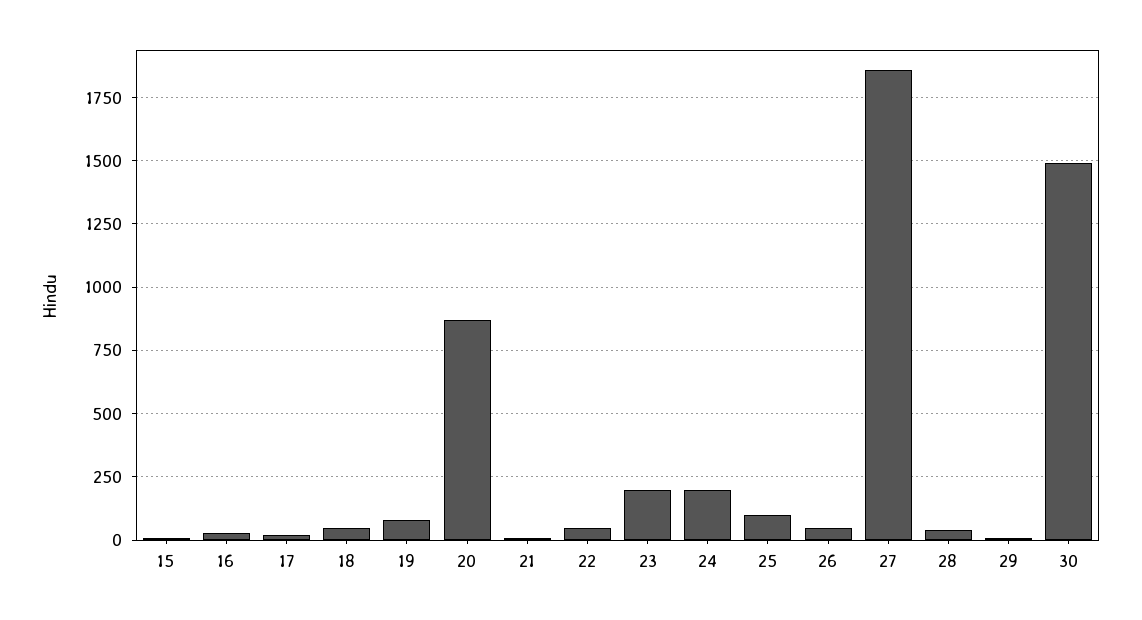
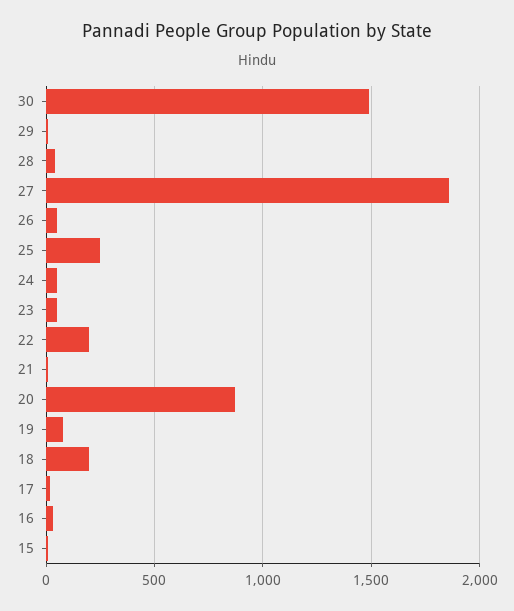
18: 50 -> 200
22: 50 -> 200
23: 200 -> 50
24: 200 -> 50
25: 100 -> 250

